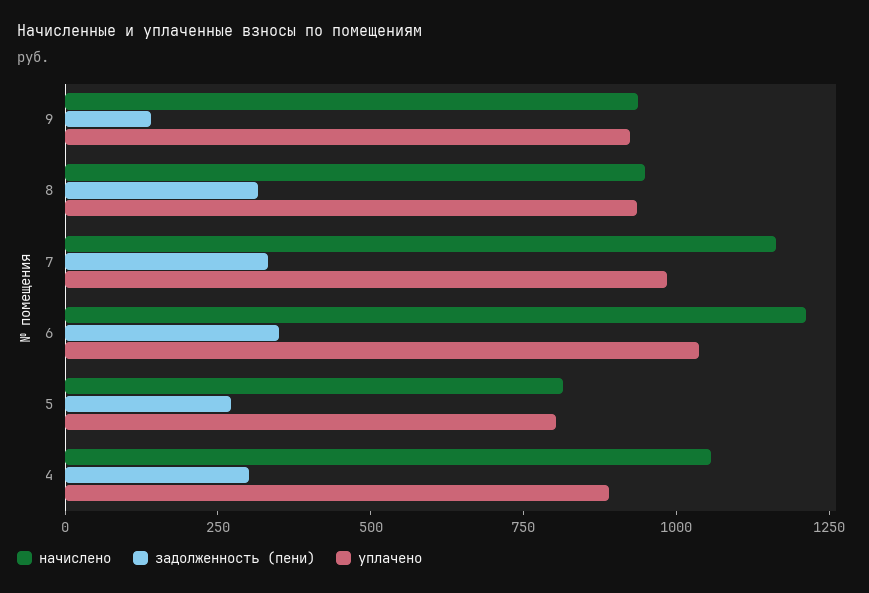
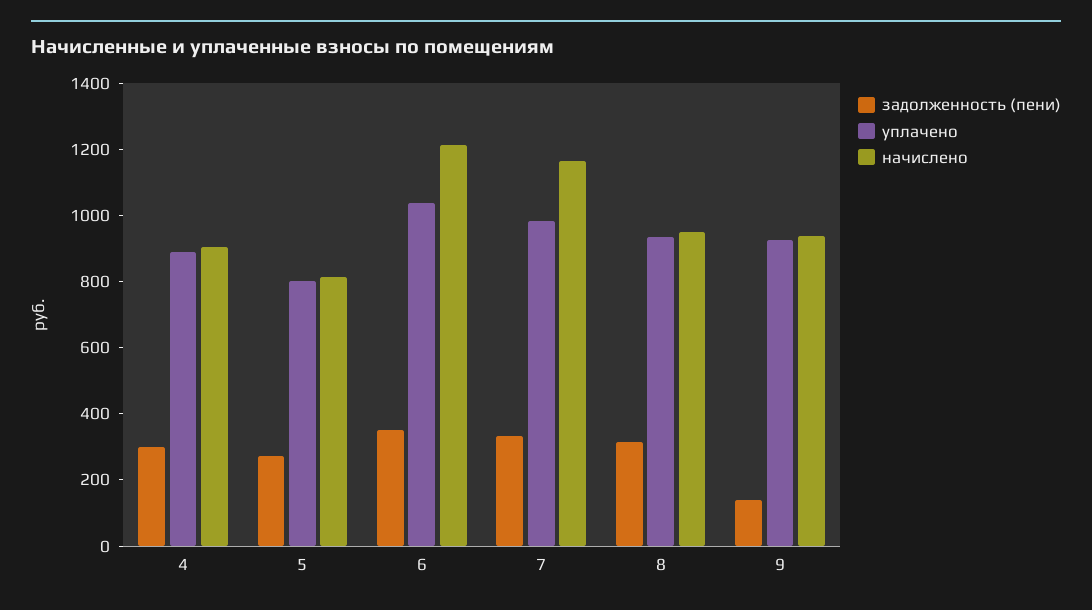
начислено, 4: 1050 -> 900

